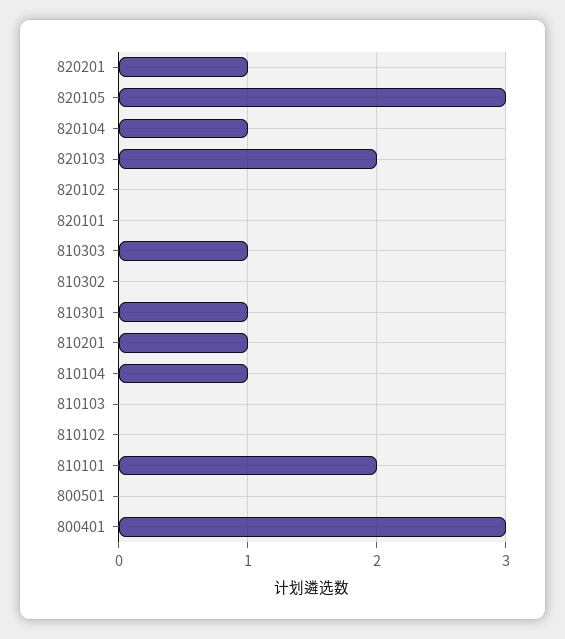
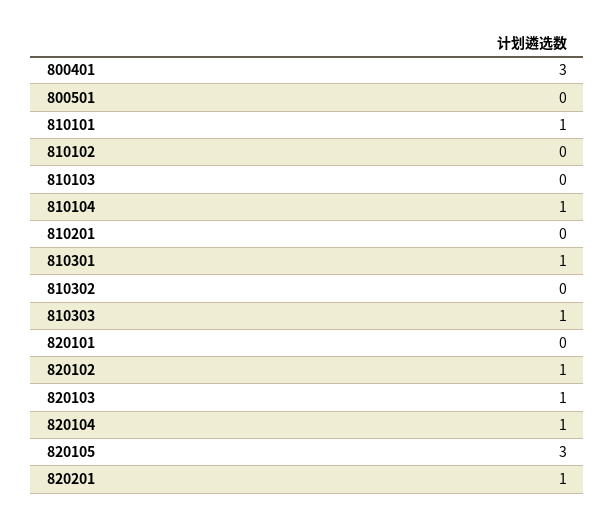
820103: 2 -> 1
820102: 0 -> 1
810201: 1 -> 0
810101: 2 -> 1

